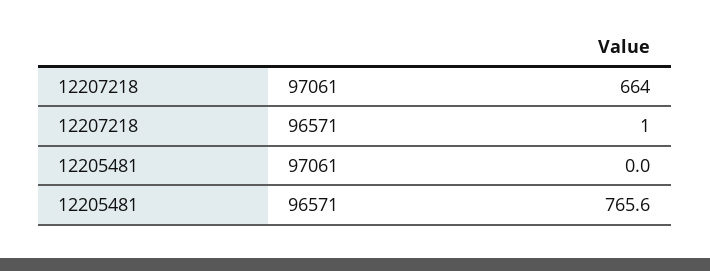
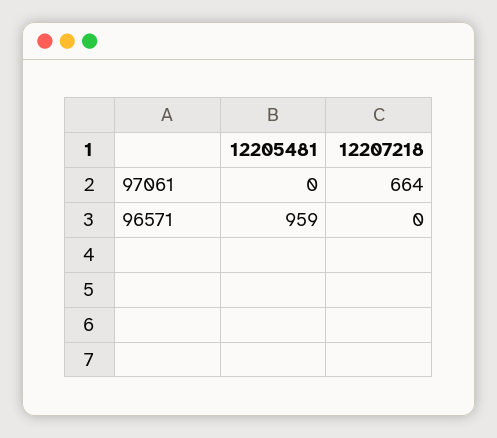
12207218, 96571: 1 -> 0
12205481, 96571: 765.6 -> 959

